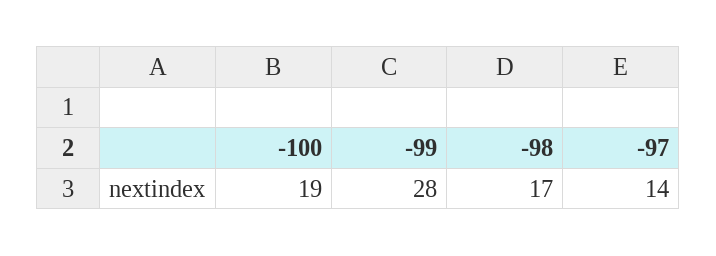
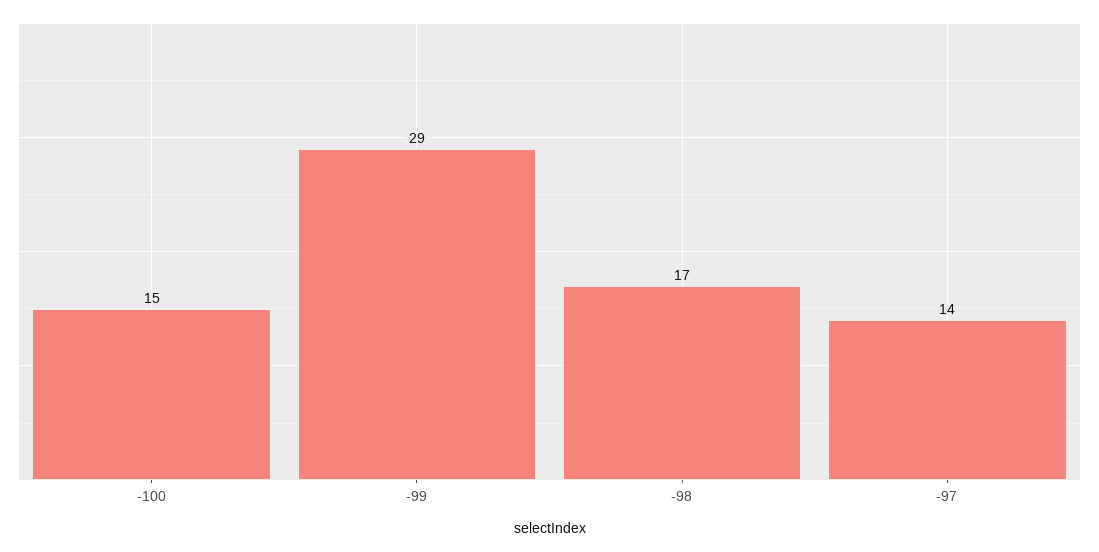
-100: 19 -> 15
-99: 28 -> 29

